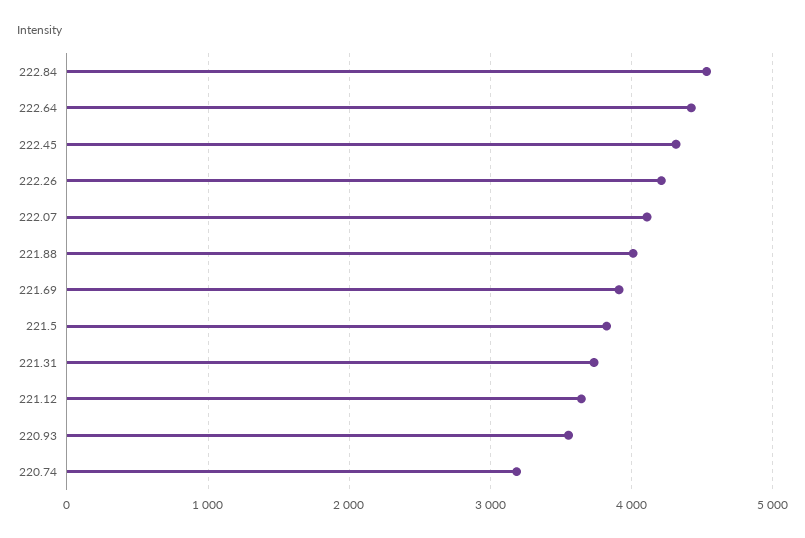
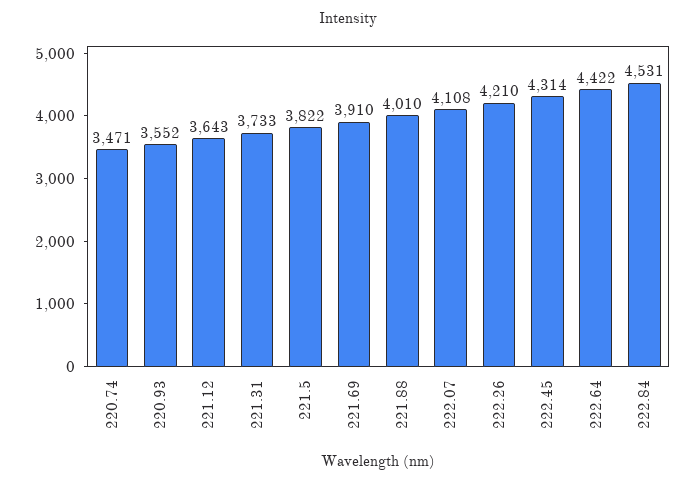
220.74: 3200 -> 3471

